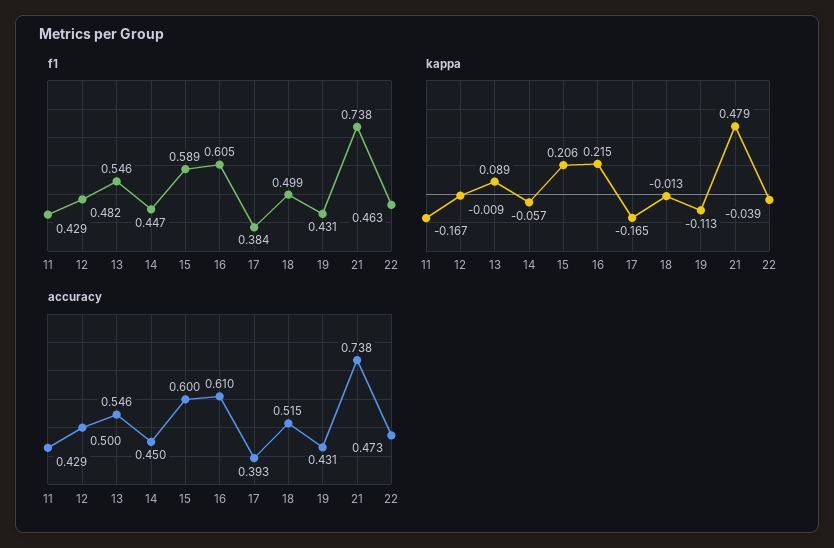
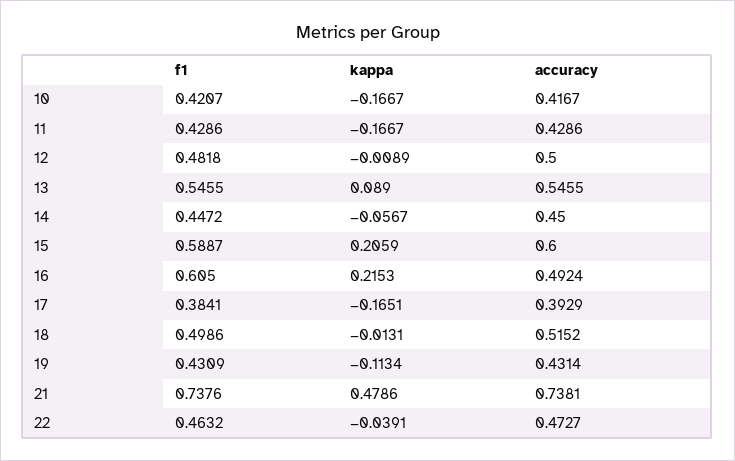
accuracy, 16: 0.61 -> 0.4924
f1, 10: none -> 0.4207
kappa, 10: none -> -0.1667
accuracy, 10: none -> 0.4167

